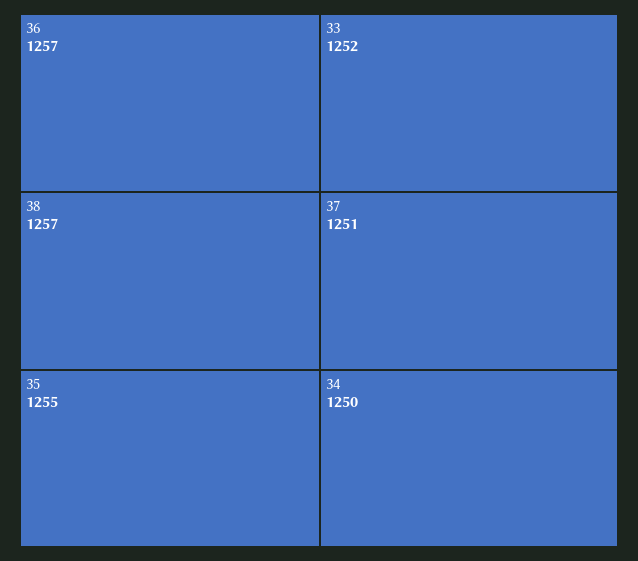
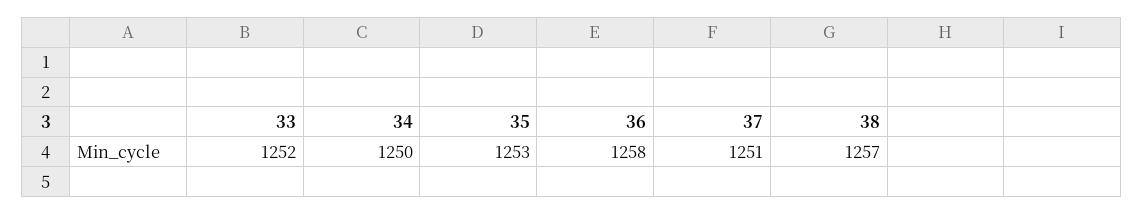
36: 1257 -> 1258
35: 1255 -> 1253

